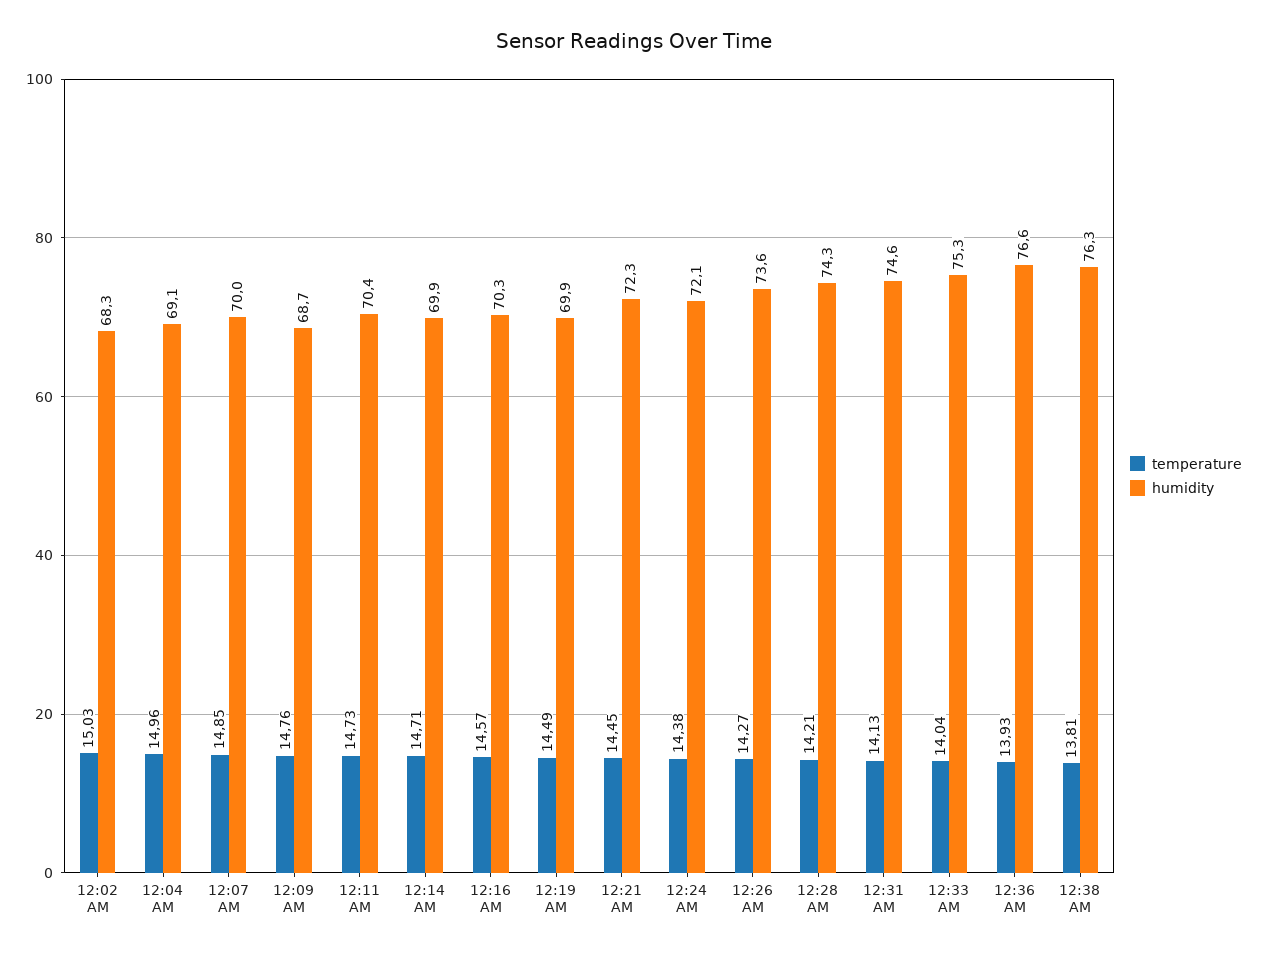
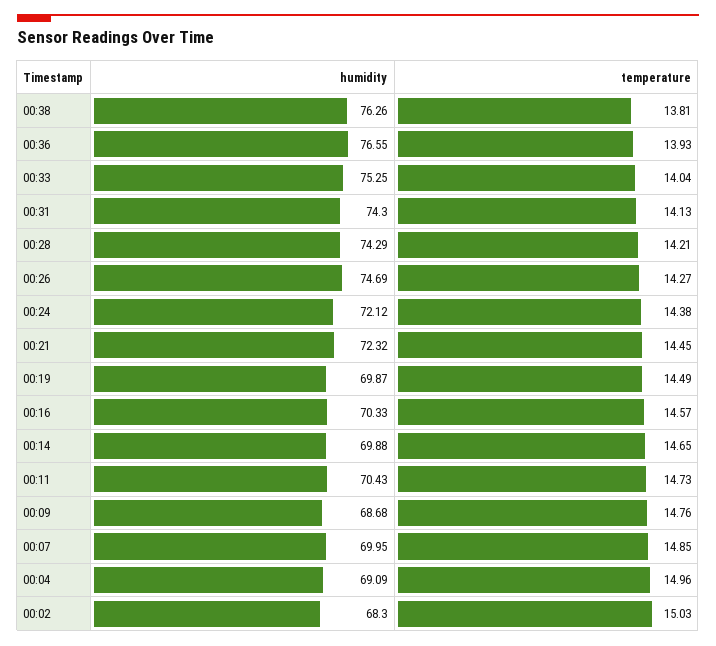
temperature, 12:14 AM: 14.71 -> 14.65
humidity, 12:26 AM: 73.6 -> 74.69
humidity, 12:31 AM: 74.6 -> 74.3

